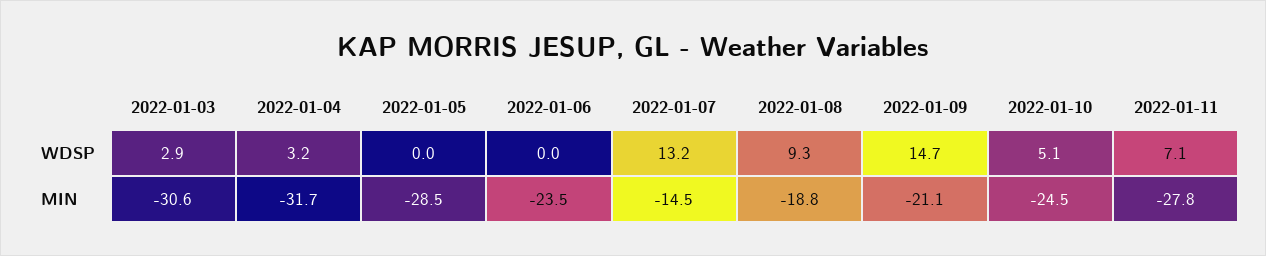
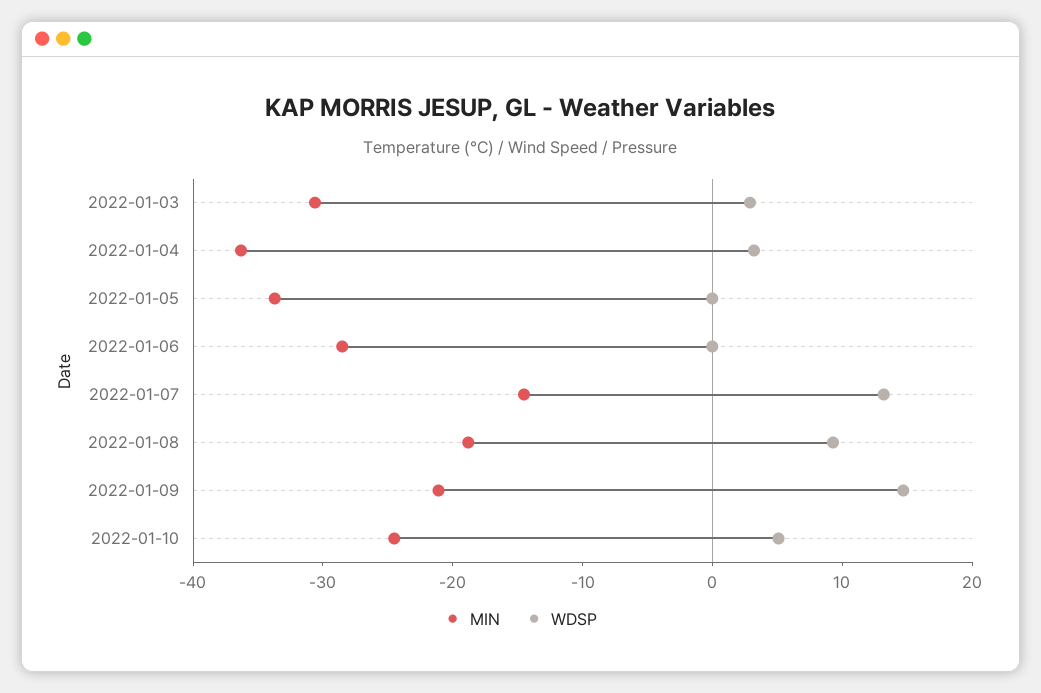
WDSP, 2022-01-11: 7.1 -> none
MIN, 2022-01-04: -31.7 -> -36
MIN, 2022-01-05: -28.5 -> -34
MIN, 2022-01-06: -23.5 -> -28
MIN, 2022-01-11: -27.8 -> none

